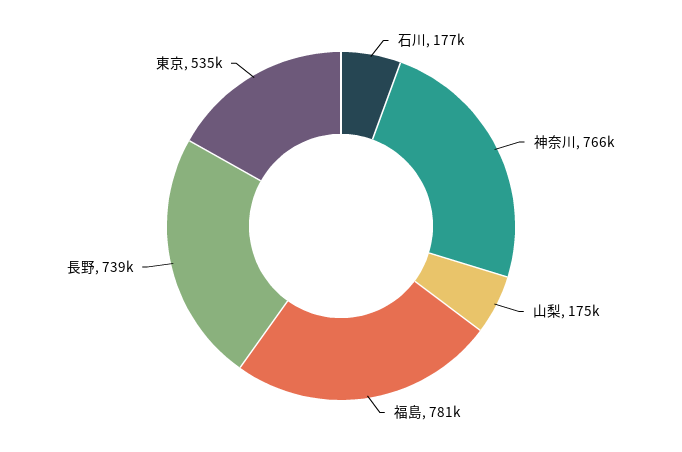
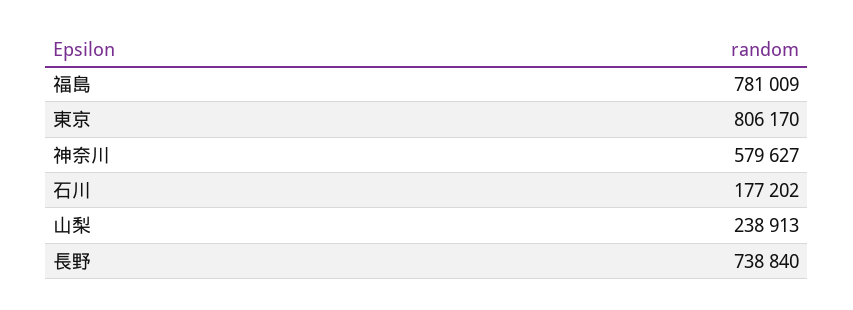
神奈川: 766000 -> 579627
山梨: 175000 -> 238913
東京: 535000 -> 806170

